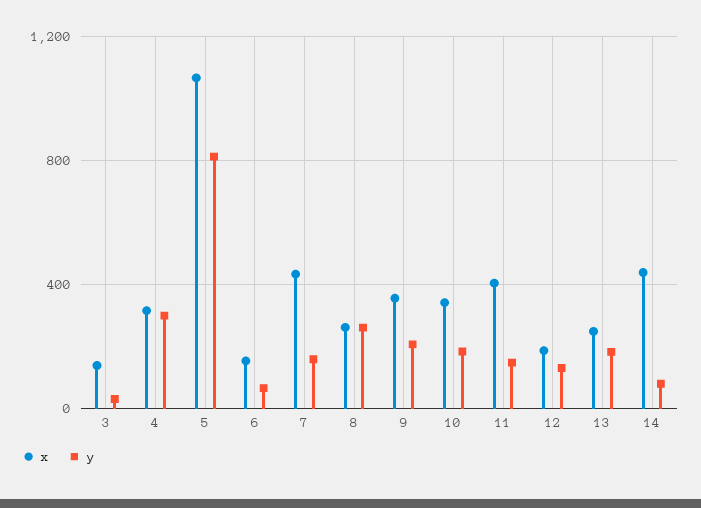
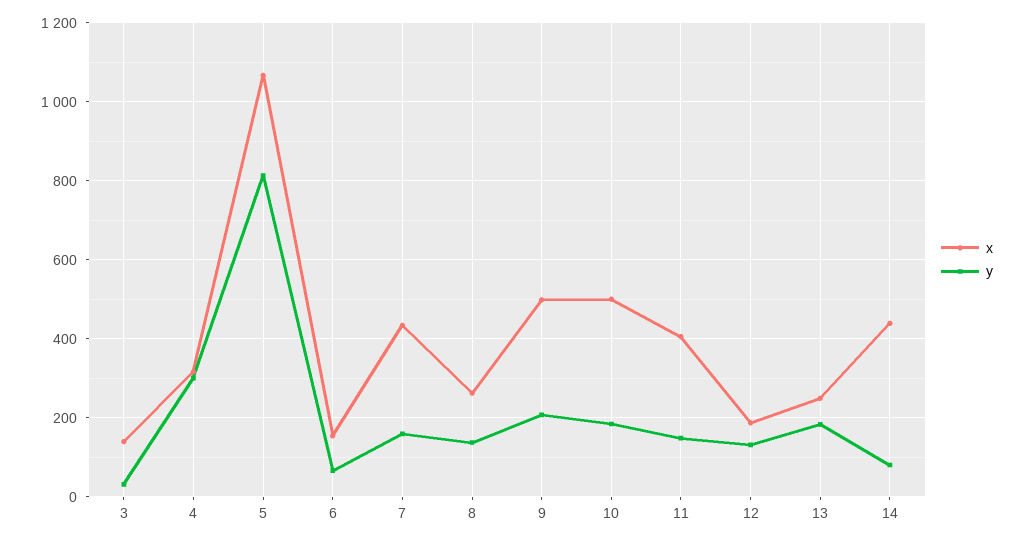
y, 8: 250 -> 140
x, 9: 350 -> 500
x, 10: 350 -> 500

